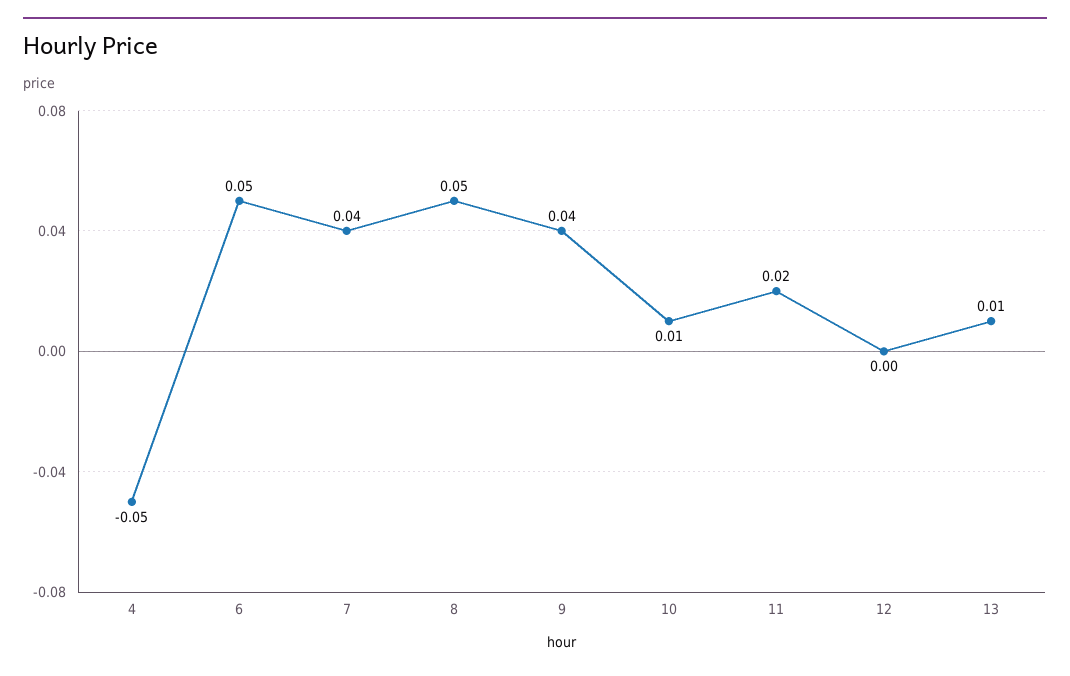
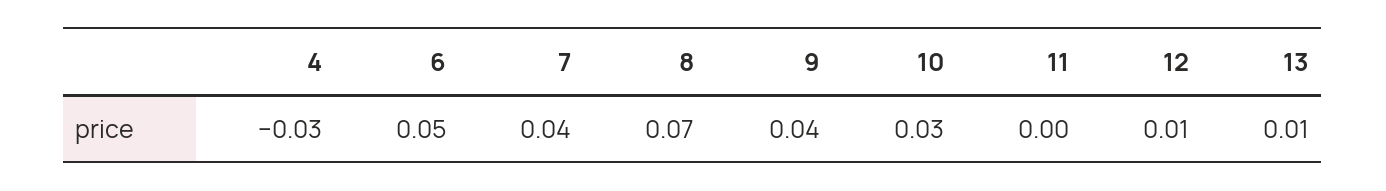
4: -0.05 -> -0.03
8: 0.05 -> 0.07
10: 0.01 -> 0.03
11: 0.02 -> 0
12: 0 -> 0.01

